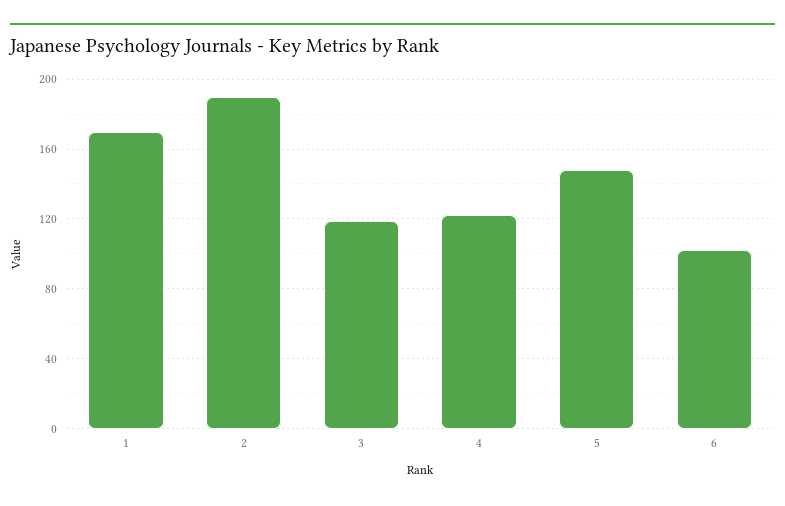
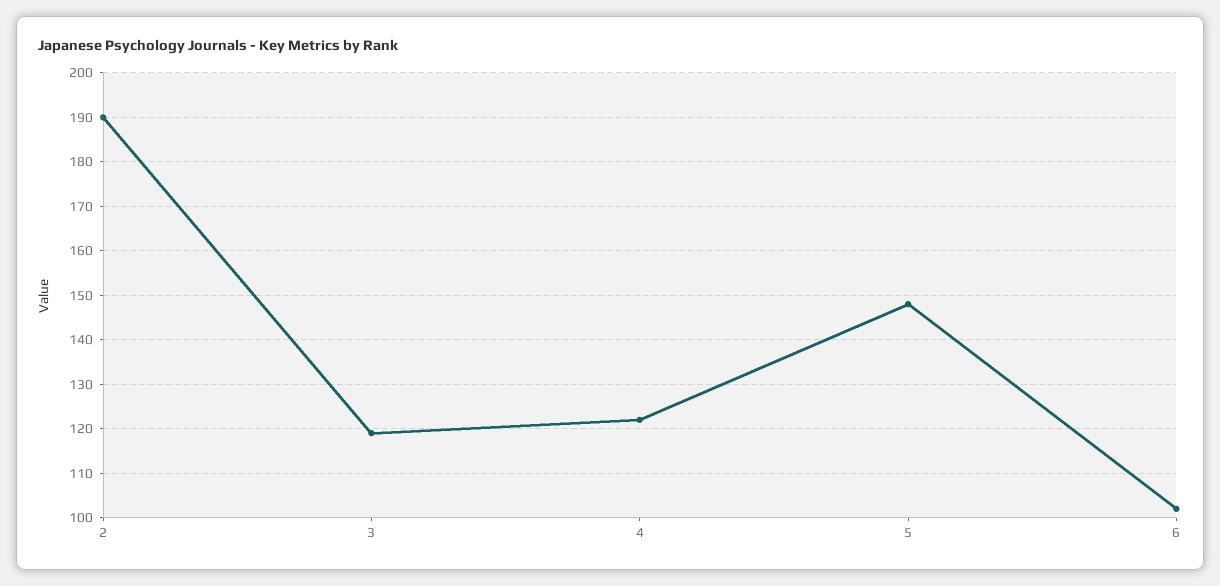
1: 170 -> none

